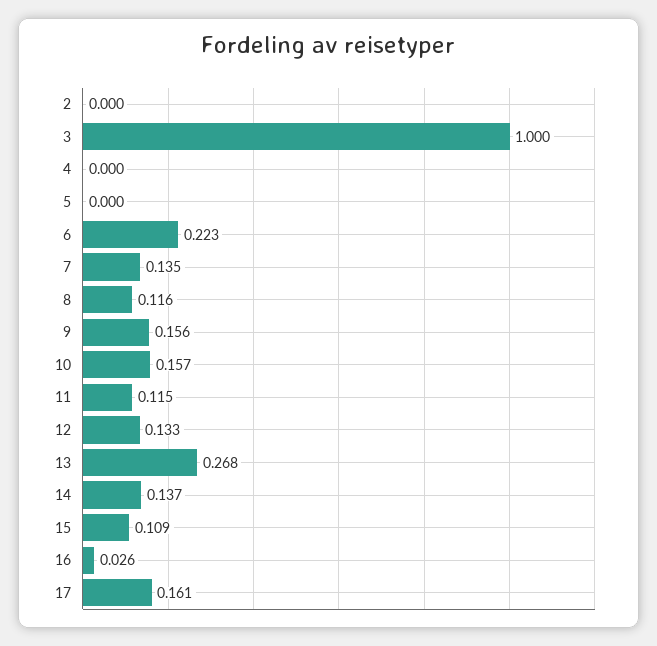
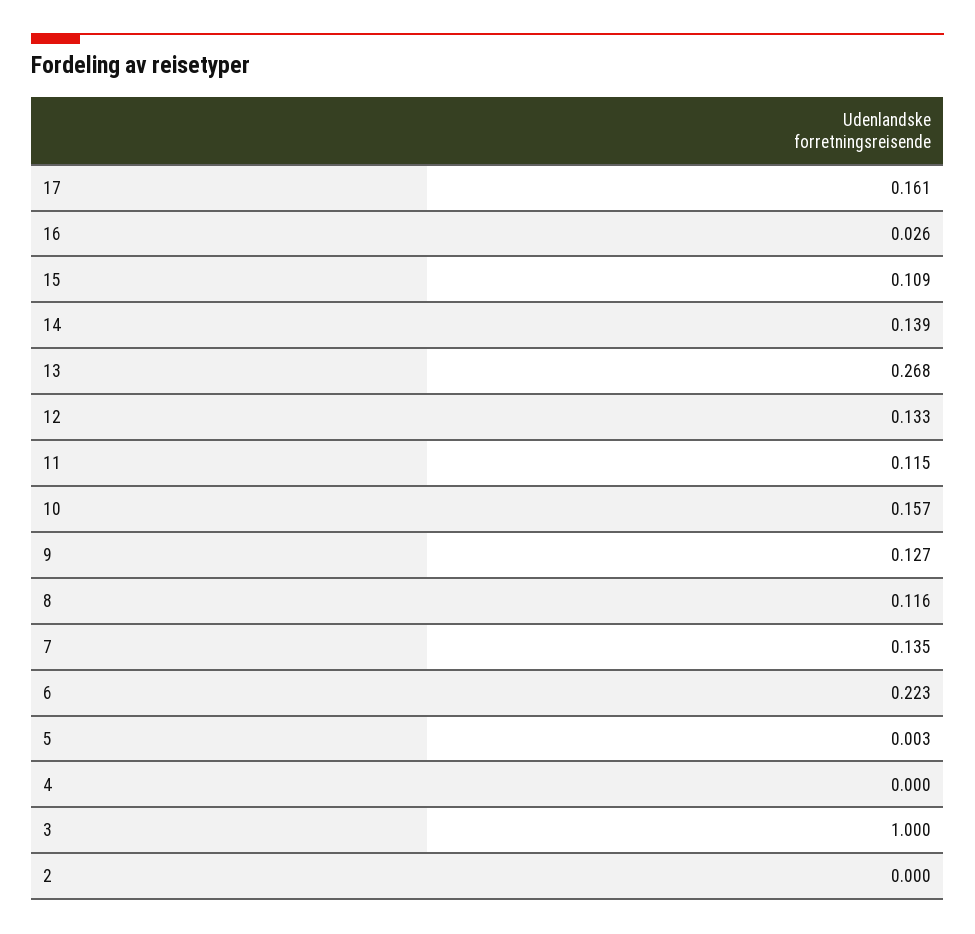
5: 0 -> 0.003
9: 0.156 -> 0.127
14: 0.137 -> 0.139

